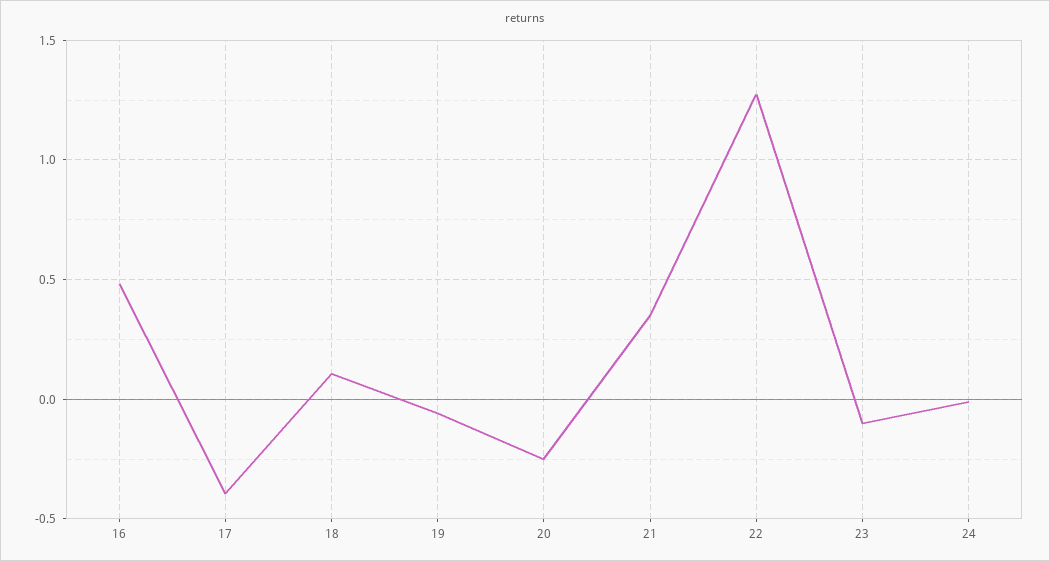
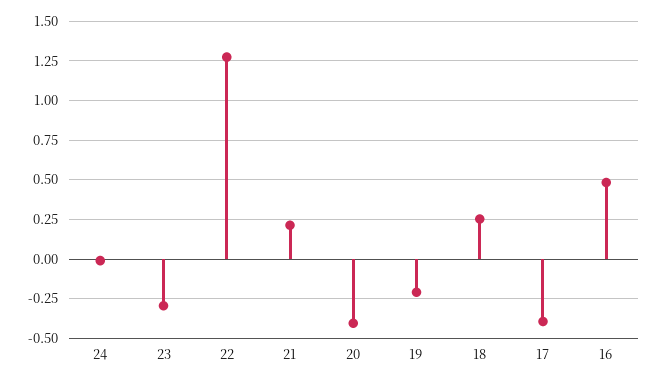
18: 0.1 -> 0.25
19: -0.05 -> -0.2
20: -0.25 -> -0.4
21: 0.35 -> 0.2
23: -0.1 -> -0.3

